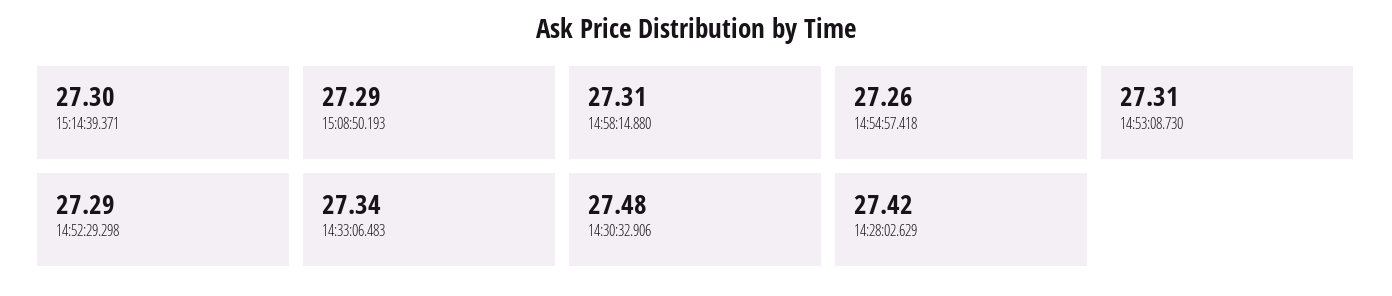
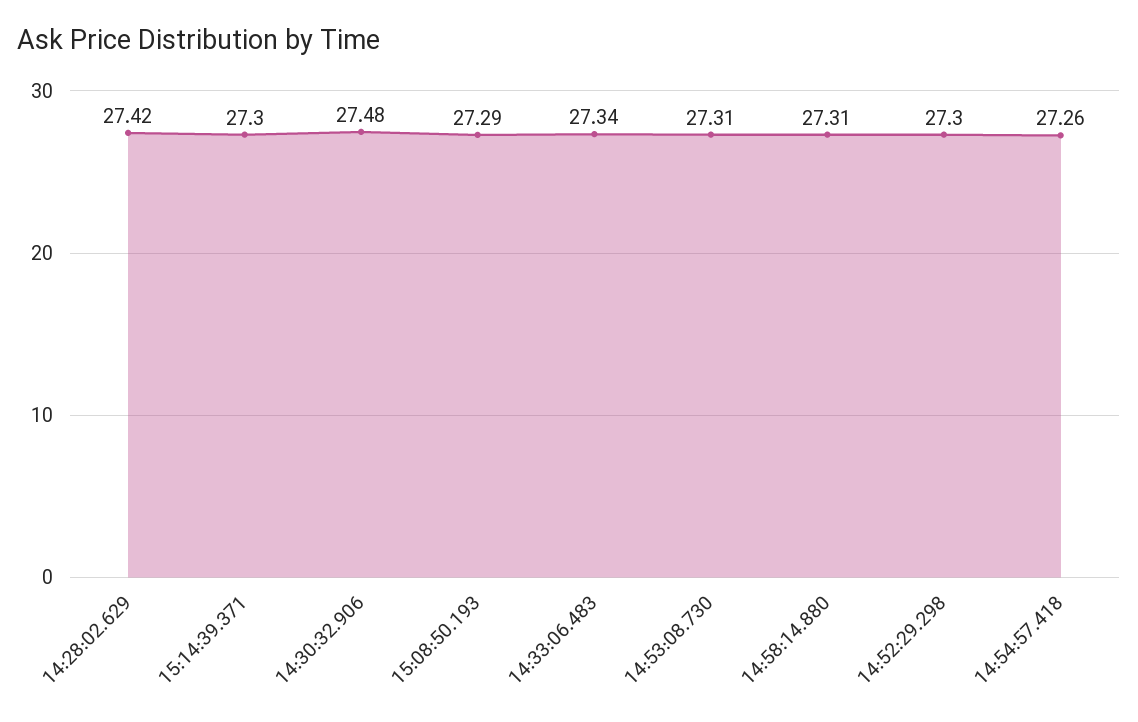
14:52:29.298: 27.29 -> 27.3

